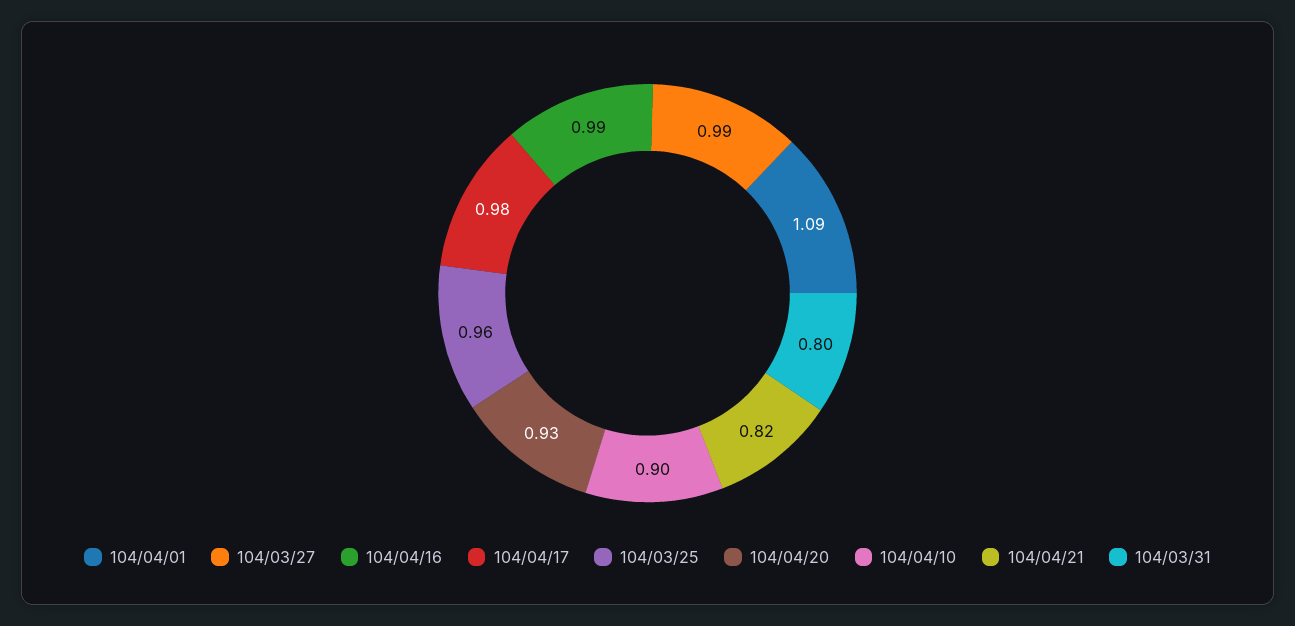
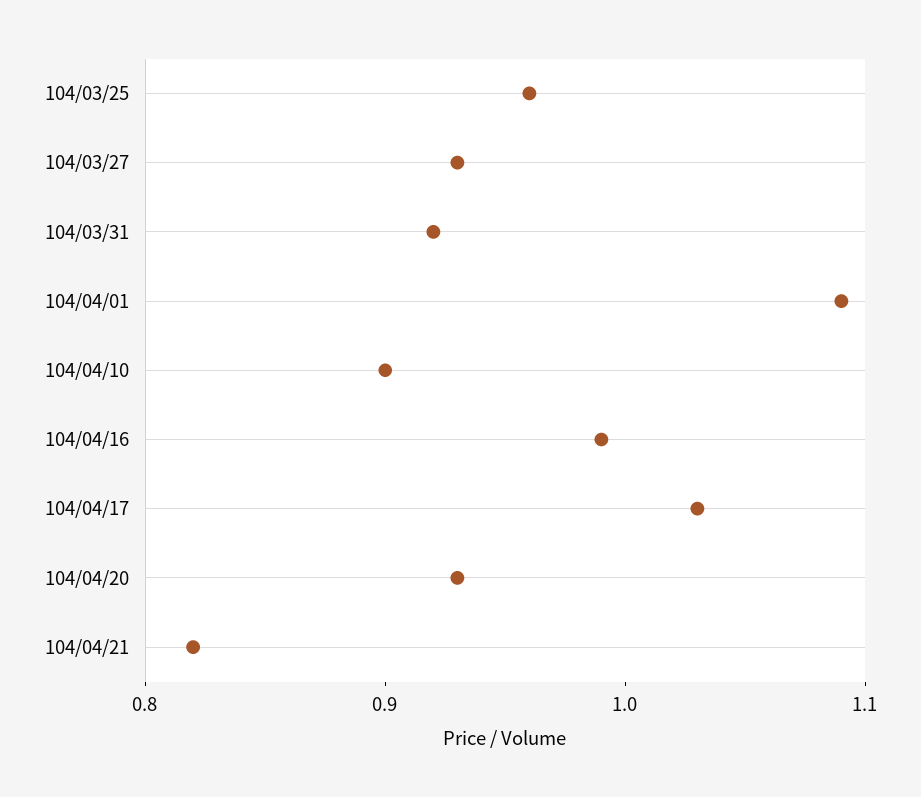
104/03/27: 0.99 -> 0.93
104/04/17: 0.98 -> 1.03
104/03/31: 0.8 -> 0.92

